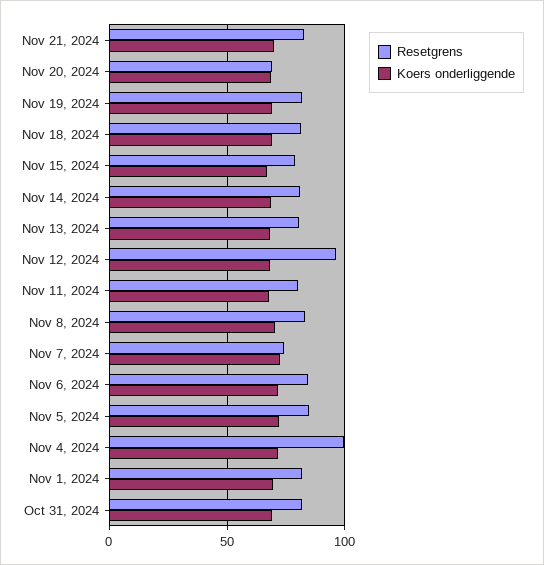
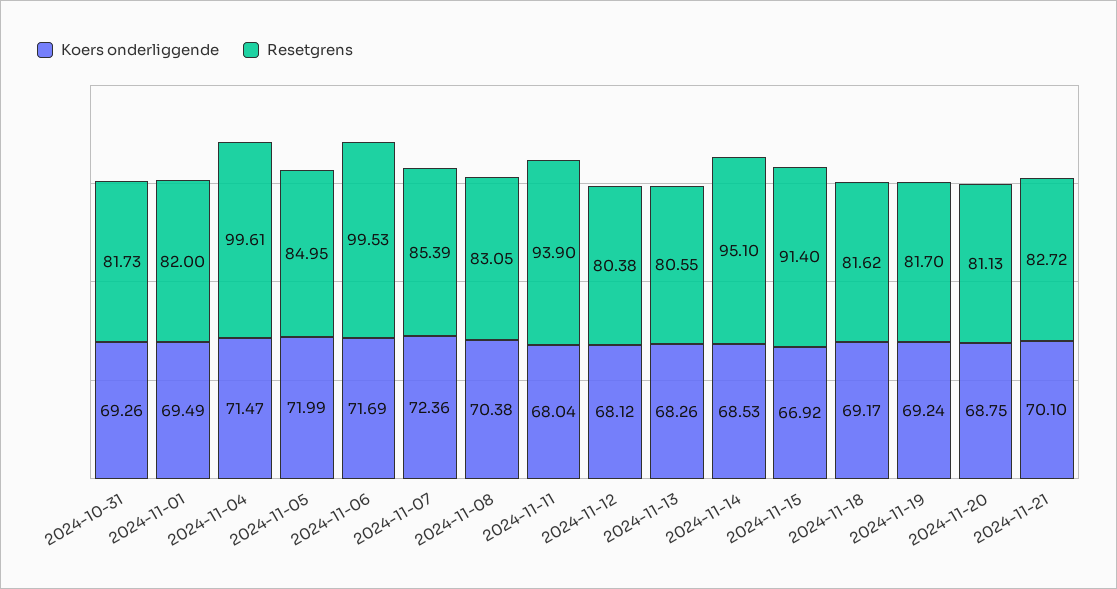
Resetgrens, Nov 20, 2024: 70 -> 81.13
Resetgrens, Nov 15, 2024: 80 -> 91.4
Resetgrens, Nov 14, 2024: 80 -> 95.1
Resetgrens, Nov 12, 2024: 95 -> 80.38
Resetgrens, Nov 11, 2024: 80 -> 93.9
Resetgrens, Nov 7, 2024: 75 -> 85.39
Resetgrens, Nov 6, 2024: 85 -> 99.53

